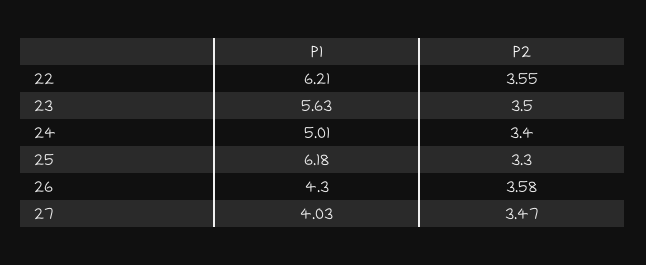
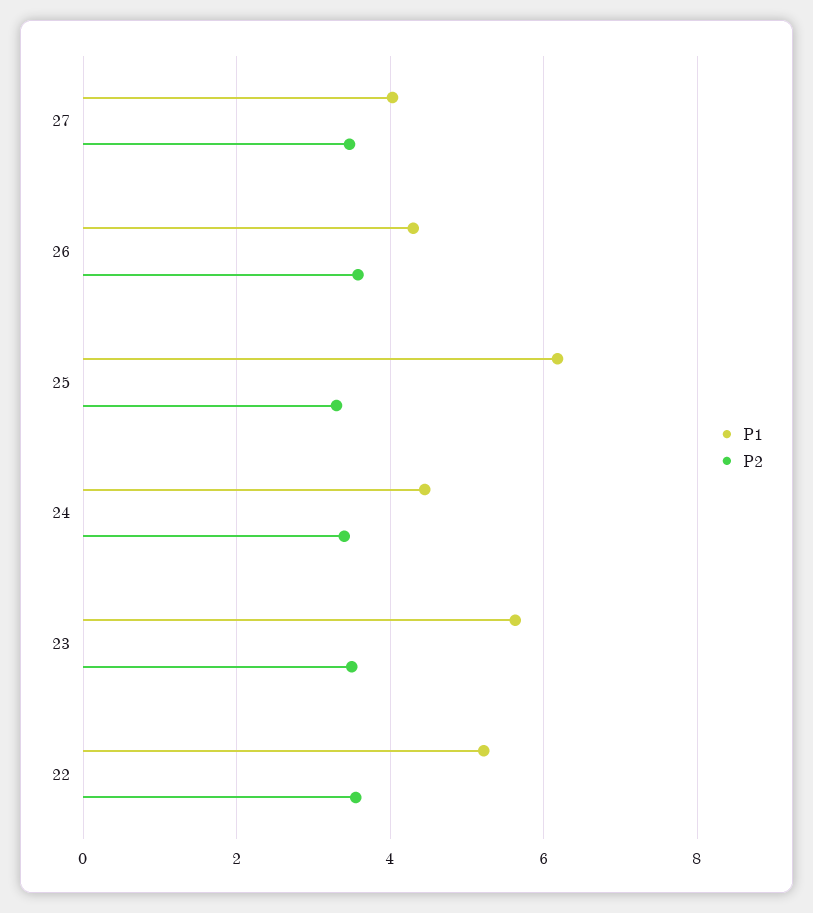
P1, 22: 6.21 -> 5.2
P1, 24: 5.01 -> 4.4

